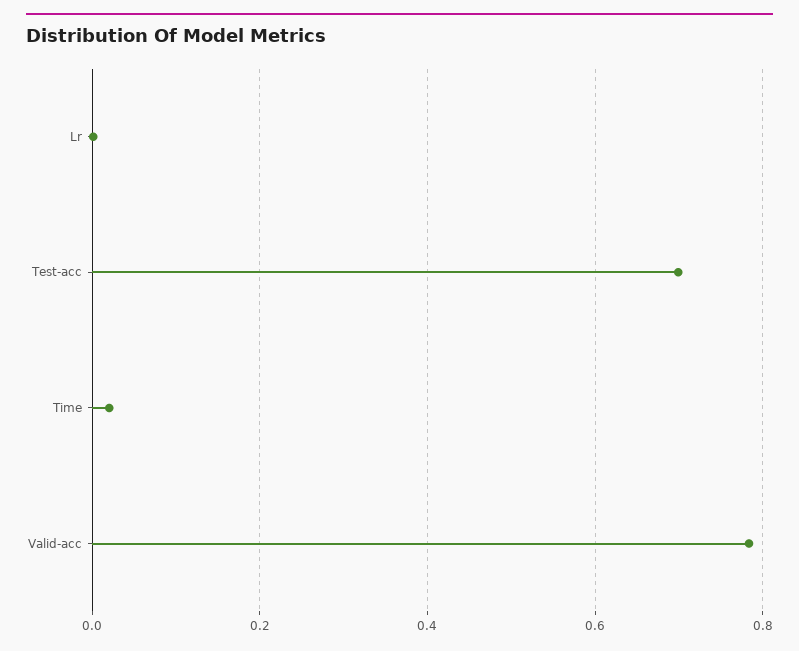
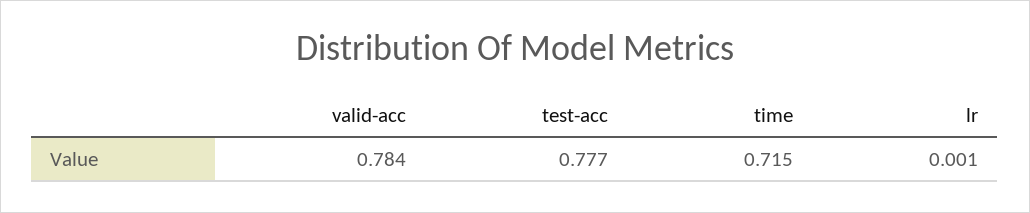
Test-acc: 0.7 -> 0.777
Time: 0.02 -> 0.715

